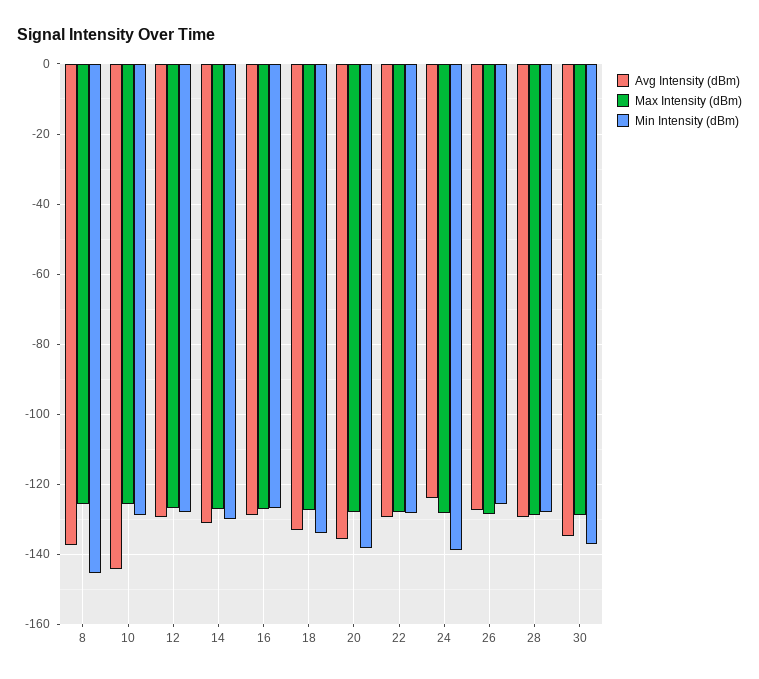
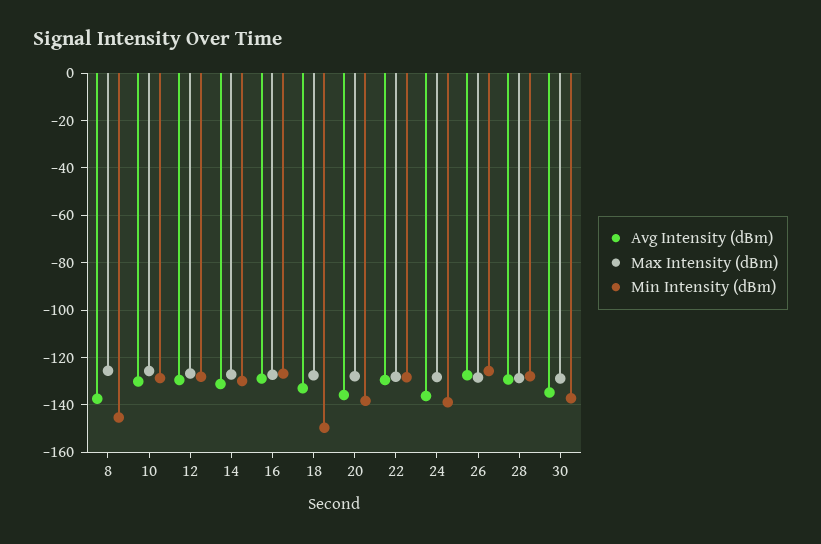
Avg Intensity (dBm), 10: -144 -> -130
Min Intensity (dBm), 18: -134 -> -150
Avg Intensity (dBm), 24: -124 -> -135

